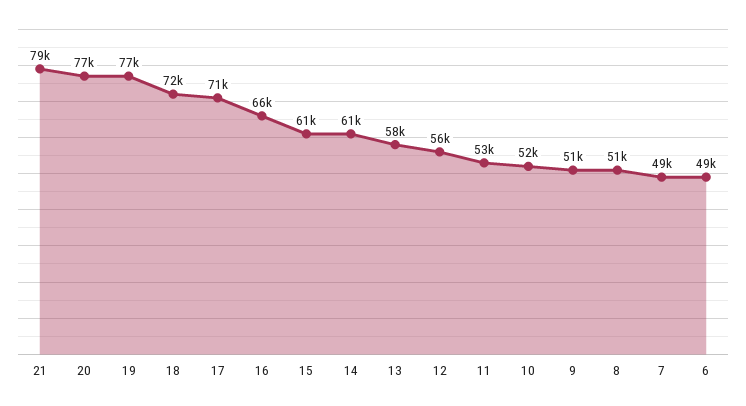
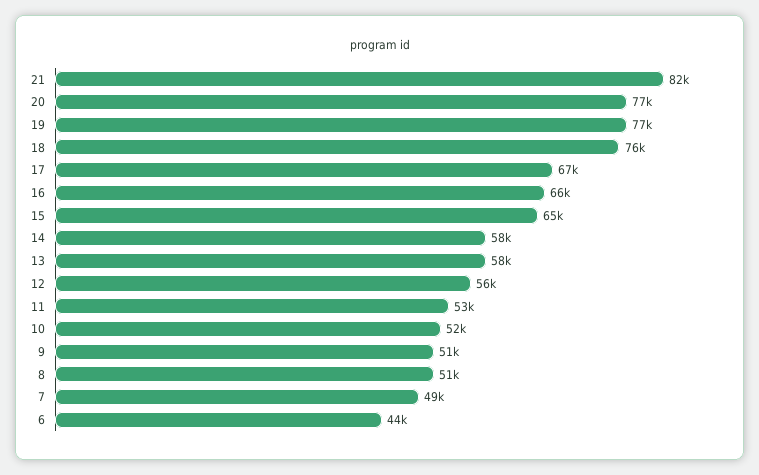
21: 79000 -> 82000
18: 72000 -> 76000
17: 71000 -> 67000
15: 61000 -> 65000
14: 61000 -> 58000
6: 49000 -> 44000

